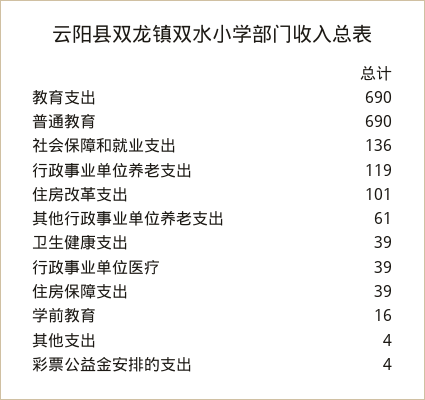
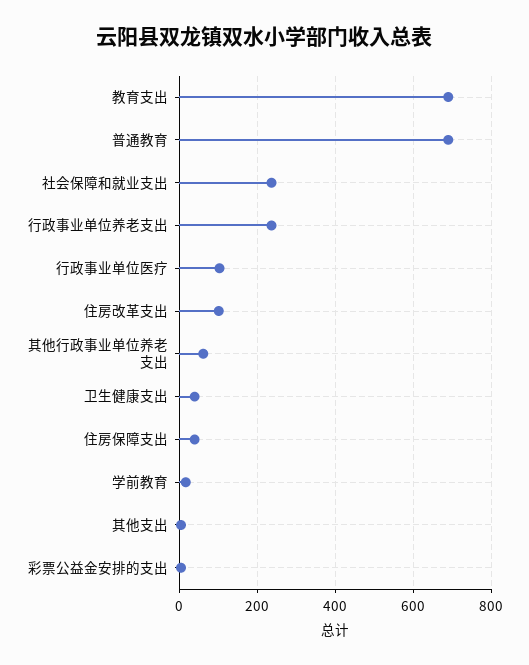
社会保障和就业支出: 136 -> 240
行政事业单位养老支出: 119 -> 240
行政事业单位医疗: 39 -> 100

